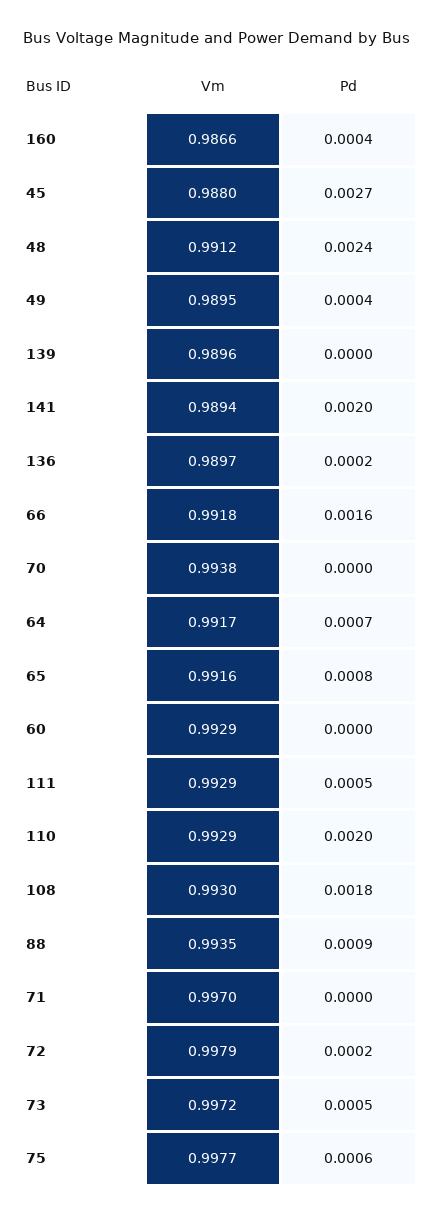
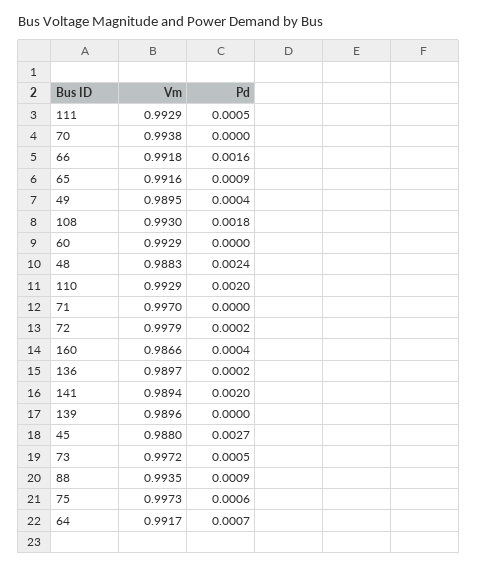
Vm, 48: 0.9912 -> 0.9883
Pd, 65: 0.0008 -> 0.0009
Vm, 75: 0.9977 -> 0.9973

